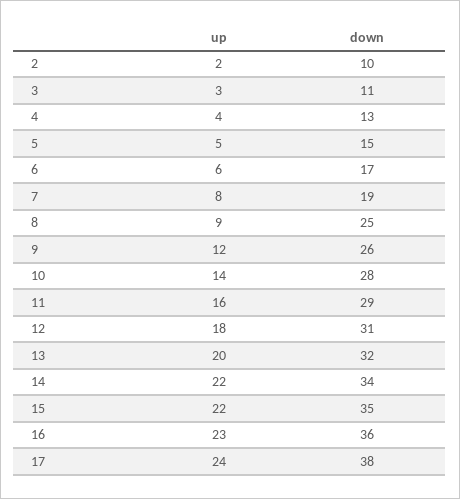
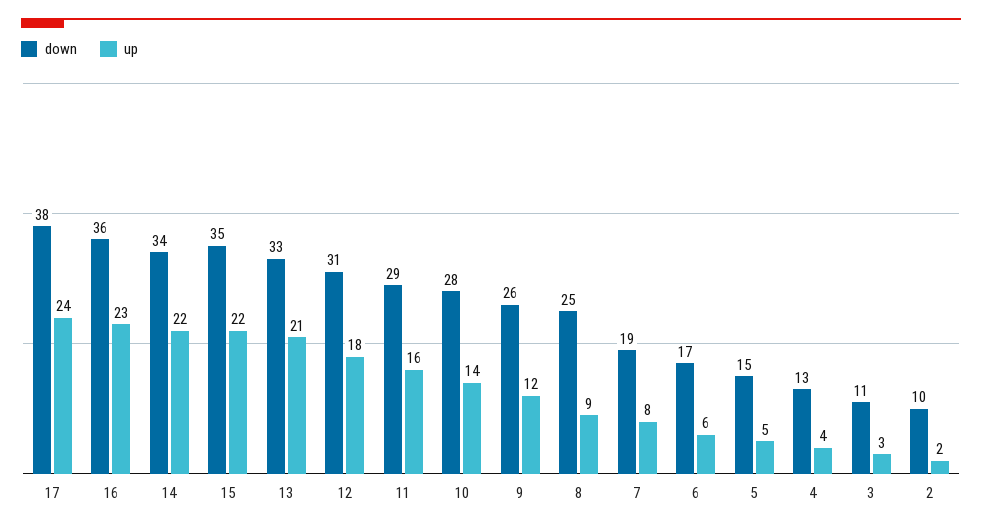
up, 13: 20 -> 21
down, 13: 32 -> 33

